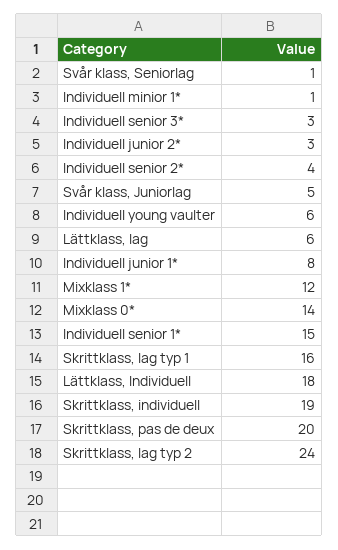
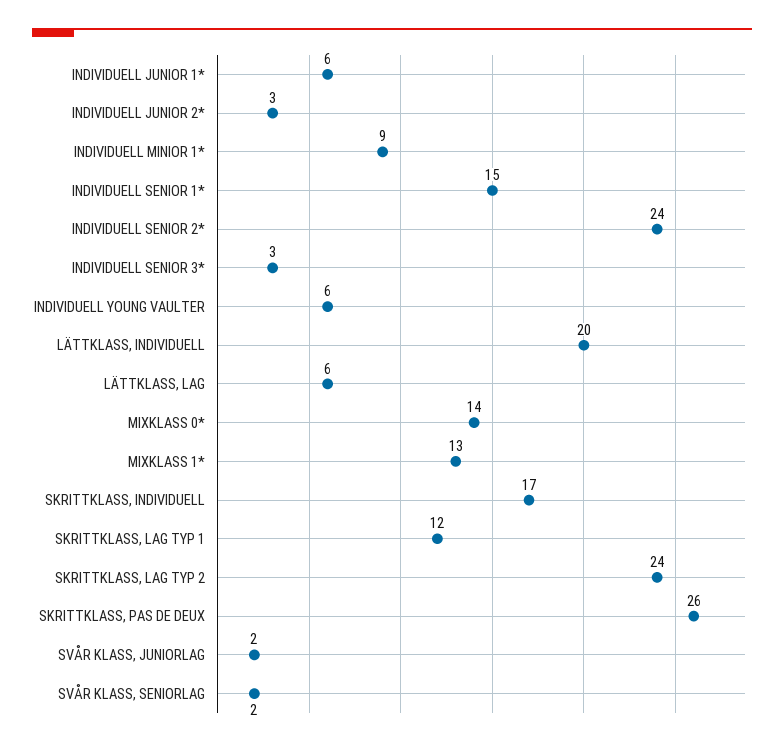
Svår klass, Seniorlag: 1 -> 2
Individuell minior 1*: 1 -> 9
Individuell senior 2*: 4 -> 24
Svår klass, Juniorlag: 5 -> 2
Individuell junior 1*: 8 -> 6
Mixklass 1*: 12 -> 13
Skrittklass, lag typ 1: 16 -> 12
Lättklass, Individuell: 18 -> 20
Skrittklass, individuell: 19 -> 17
Skrittklass, pas de deux: 20 -> 26

